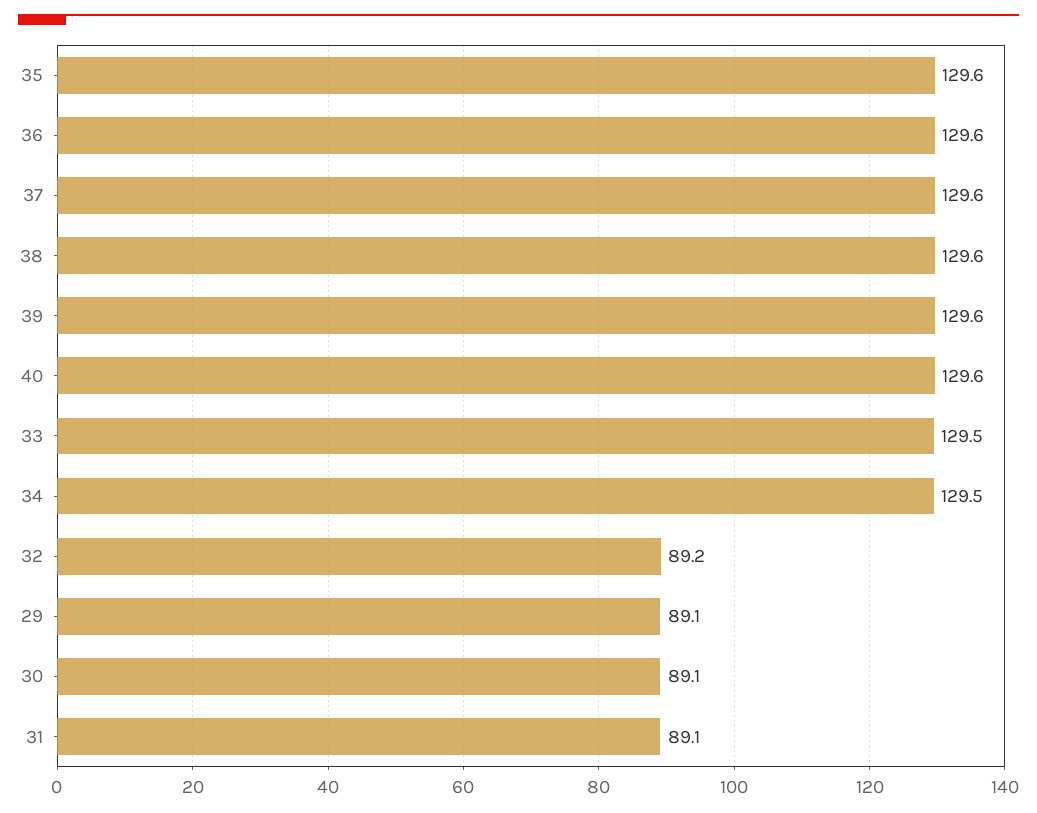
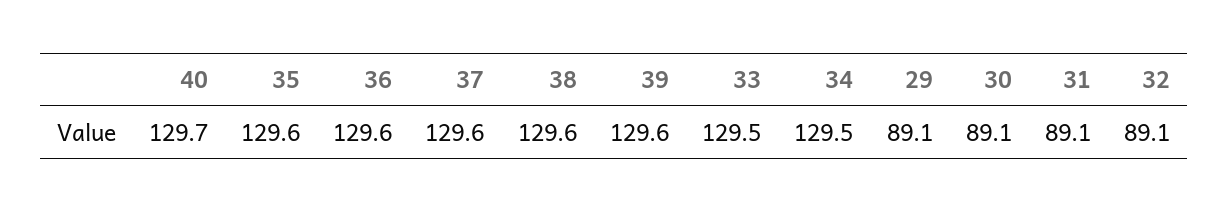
40: 129.6 -> 129.7
32: 89.2 -> 89.1

